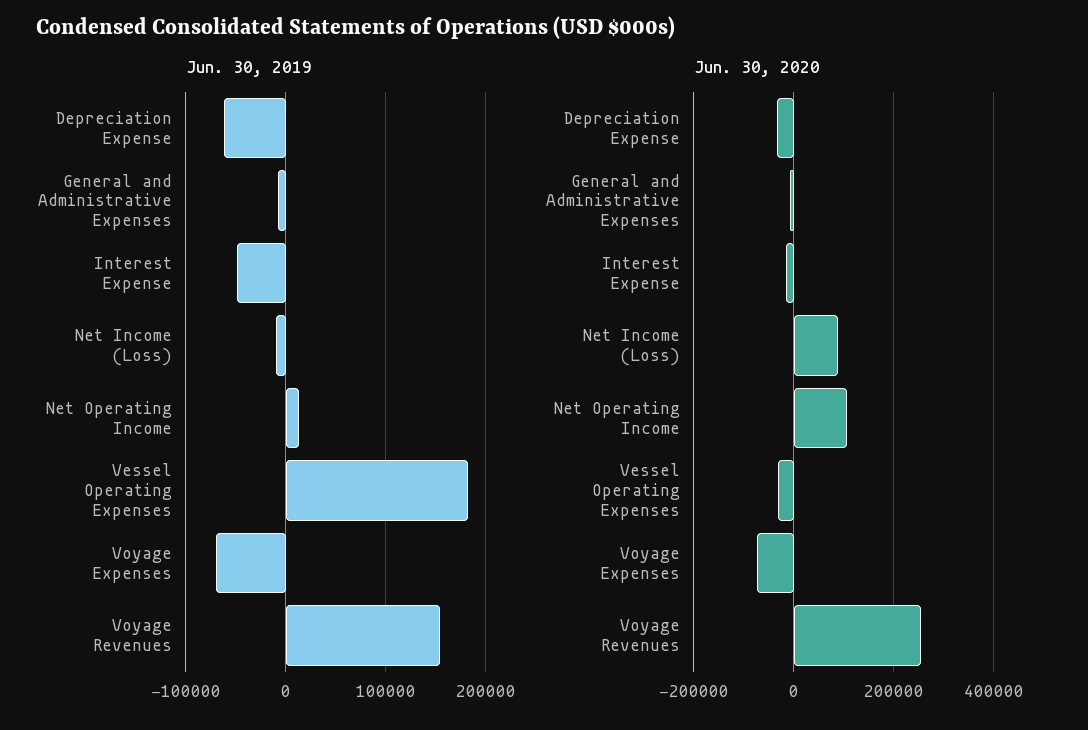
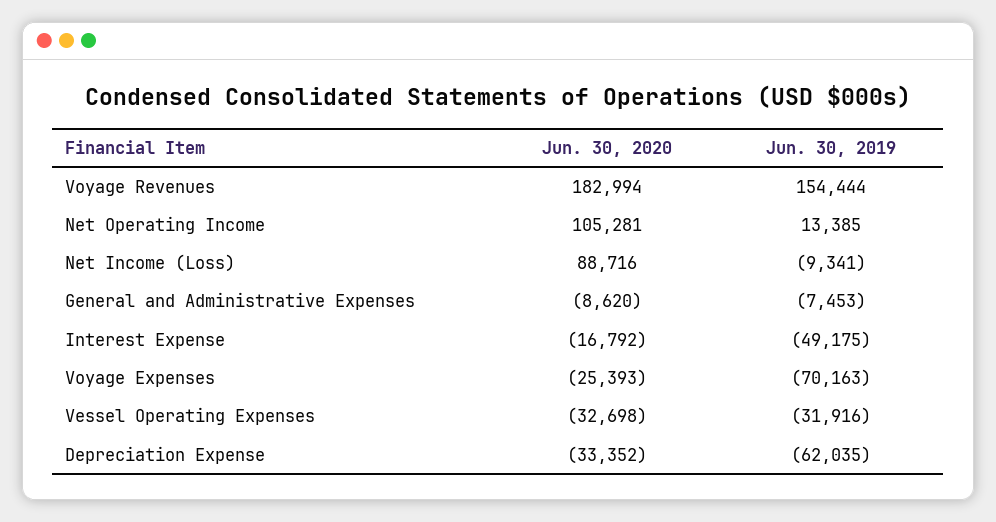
Jun. 30, 2019, Vessel Operating Expenses: 180000 -> -31916
Jun. 30, 2020, Voyage Expenses: -80000 -> -25393
Jun. 30, 2020, Voyage Revenues: 260000 -> 182994

